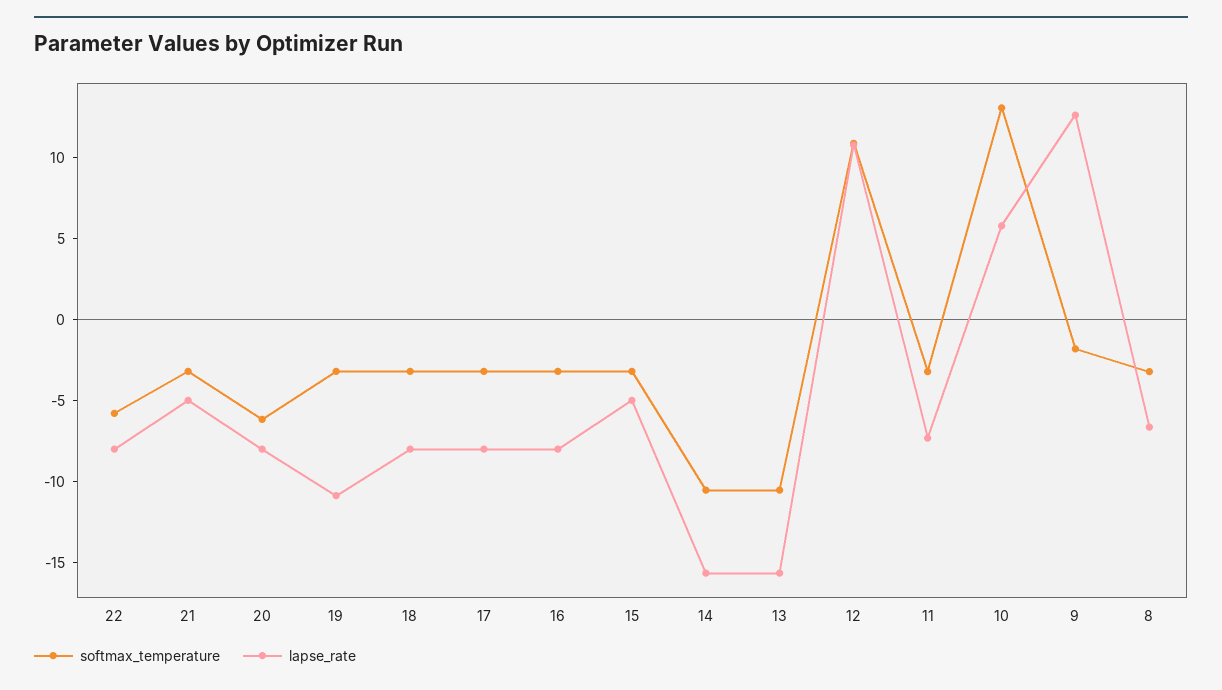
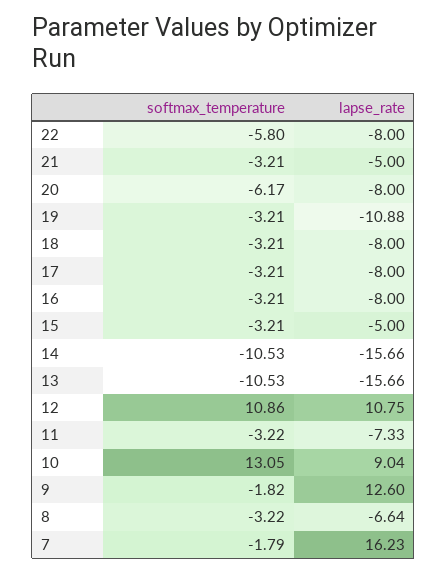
lapse_rate, 10: 6 -> 9.04
softmax_temperature, 7: none -> -1.79
lapse_rate, 7: none -> 16.23

